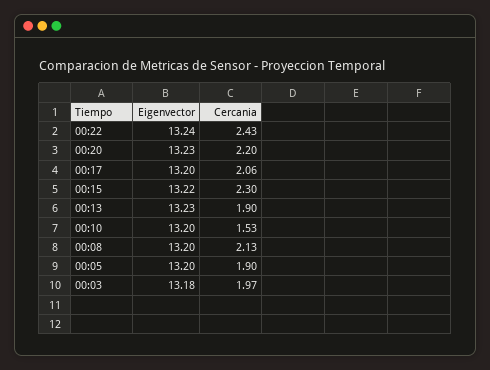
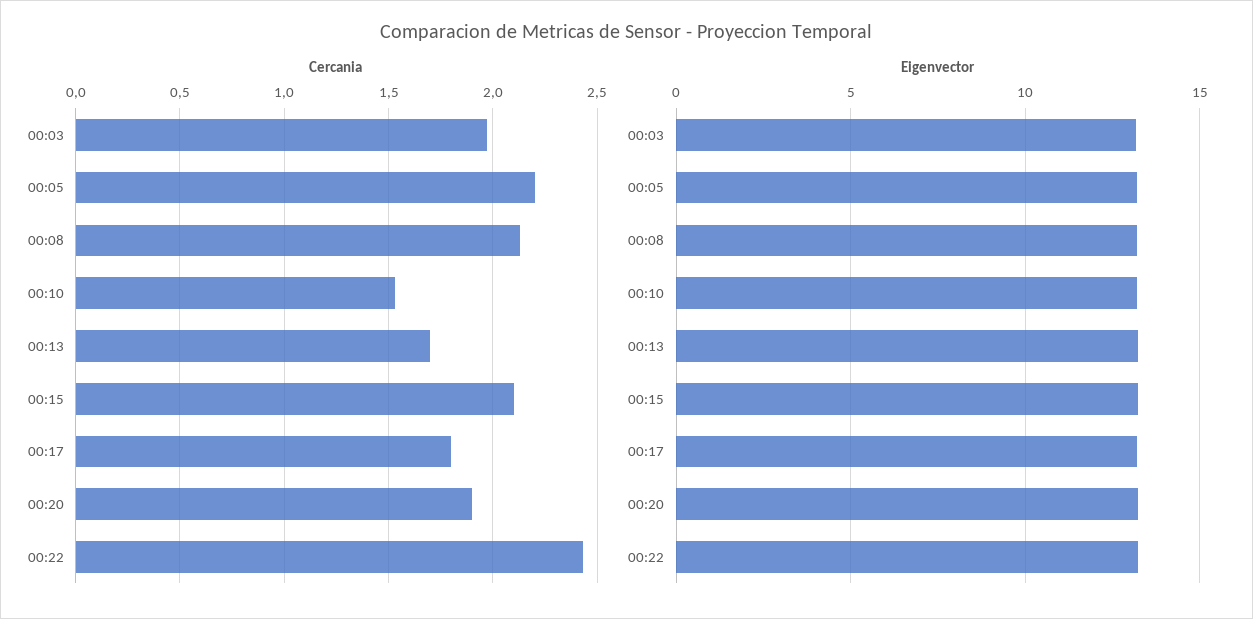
Cercania, 00:20: 2.2 -> 1.9
Cercania, 00:17: 2.06 -> 1.8
Cercania, 00:15: 2.3 -> 2.1
Cercania, 00:13: 1.9 -> 1.7
Cercania, 00:05: 1.9 -> 2.2

